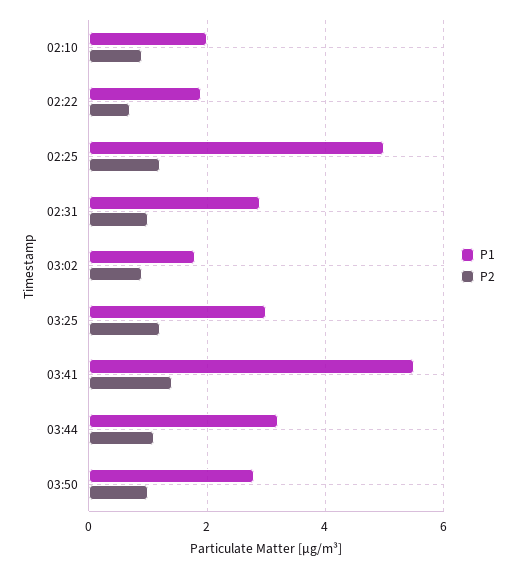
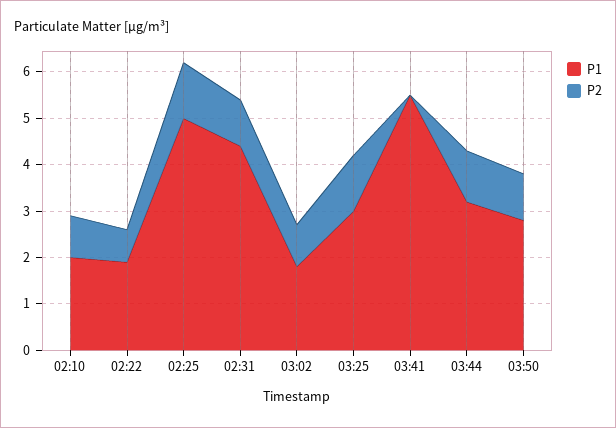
P1, 02:31: 3 -> 4.5
P2, 03:41: 1.5 -> 0

